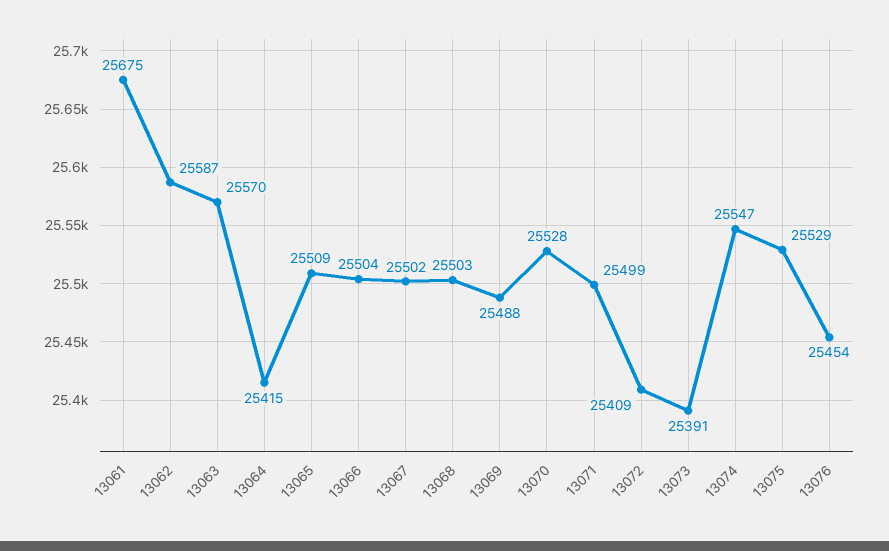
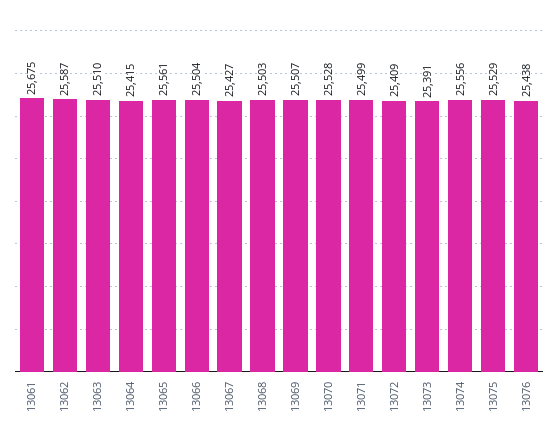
13063: 25570 -> 25510
13065: 25509 -> 25561
13067: 25502 -> 25427
13069: 25488 -> 25507
13074: 25547 -> 25556
13076: 25454 -> 25438

